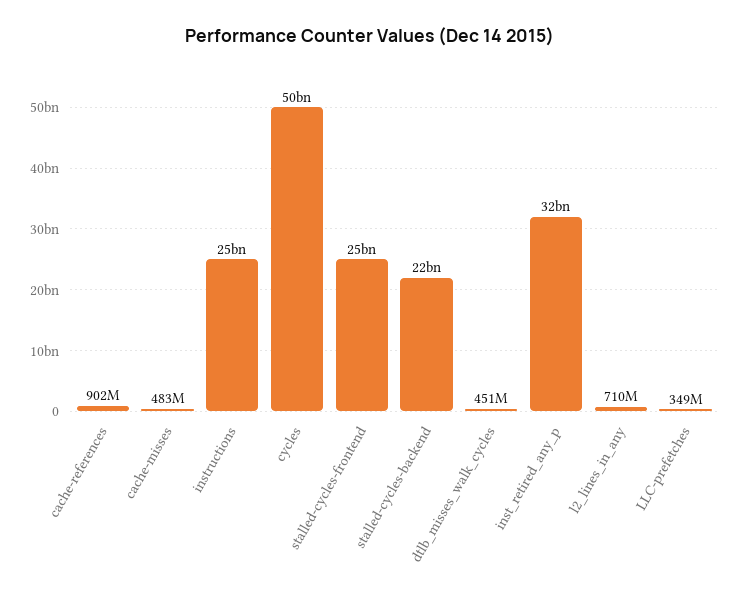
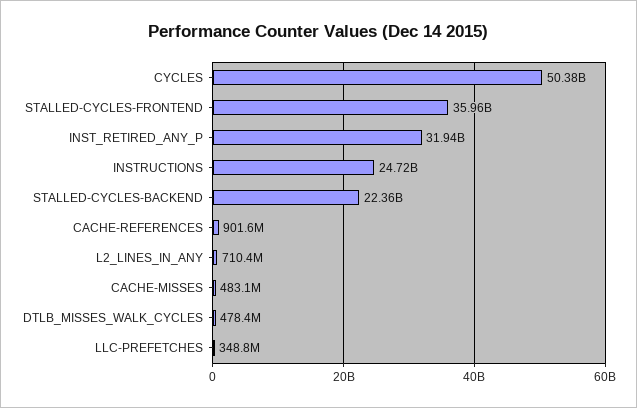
stalled-cycles-frontend: 25000000000 -> 35960000000
dtlb_misses_walk_cycles: 451000000 -> 478400000

